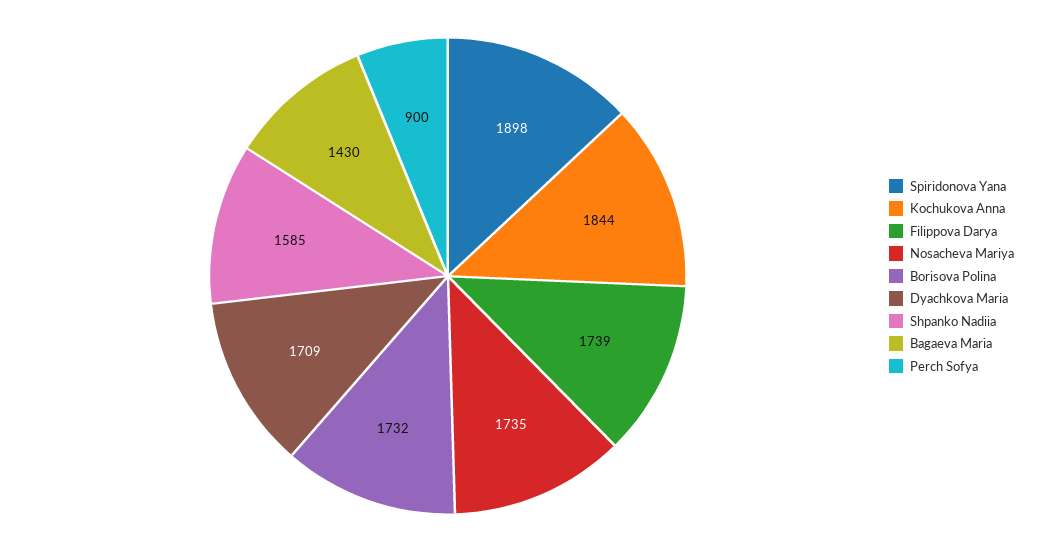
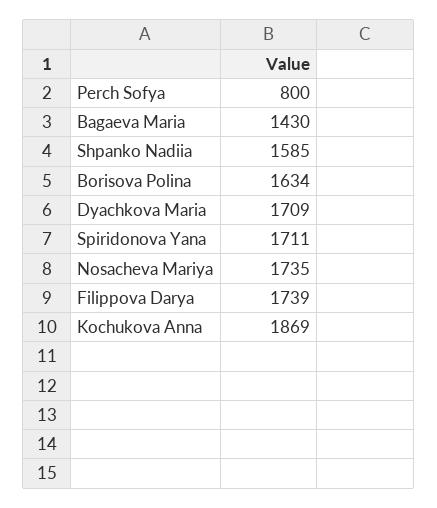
Spiridonova Yana: 1898 -> 1711
Kochukova Anna: 1844 -> 1869
Borisova Polina: 1732 -> 1634
Perch Sofya: 900 -> 800

